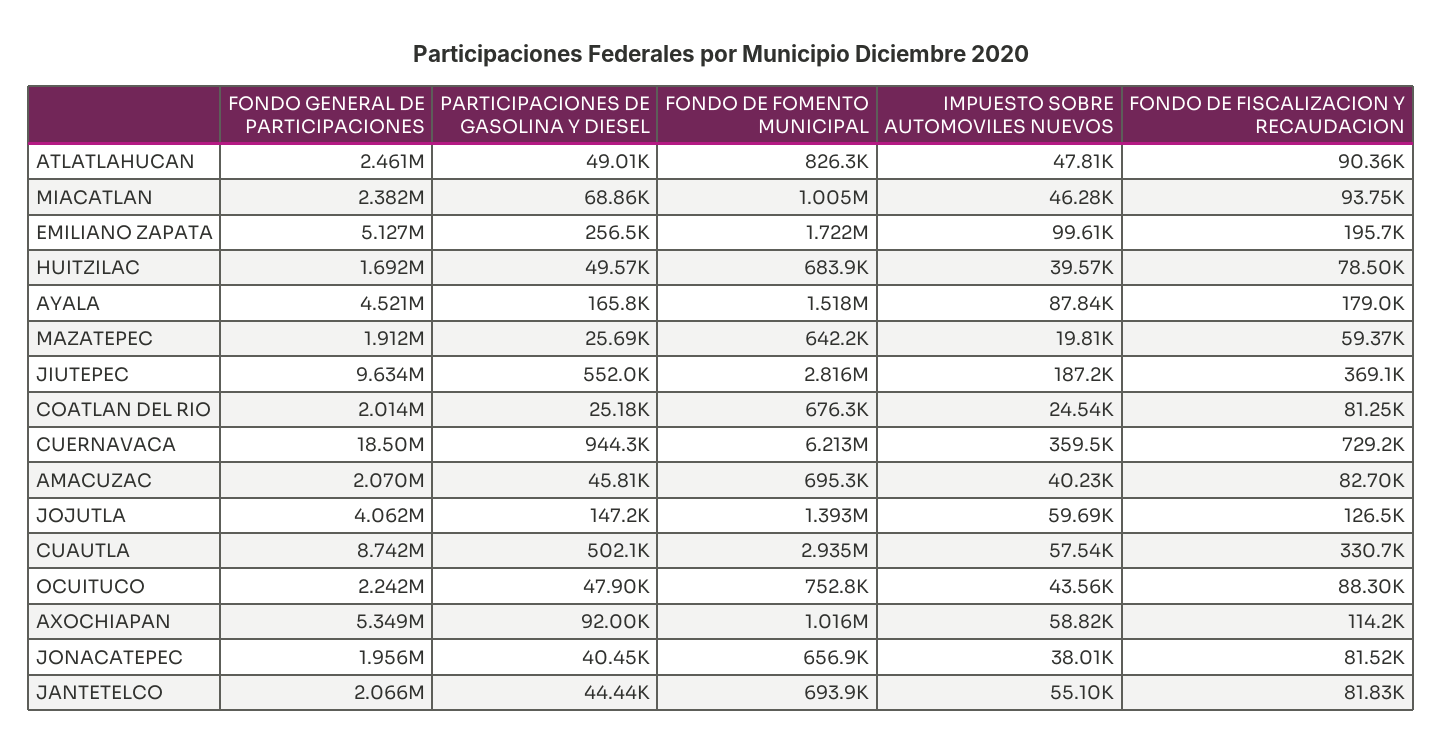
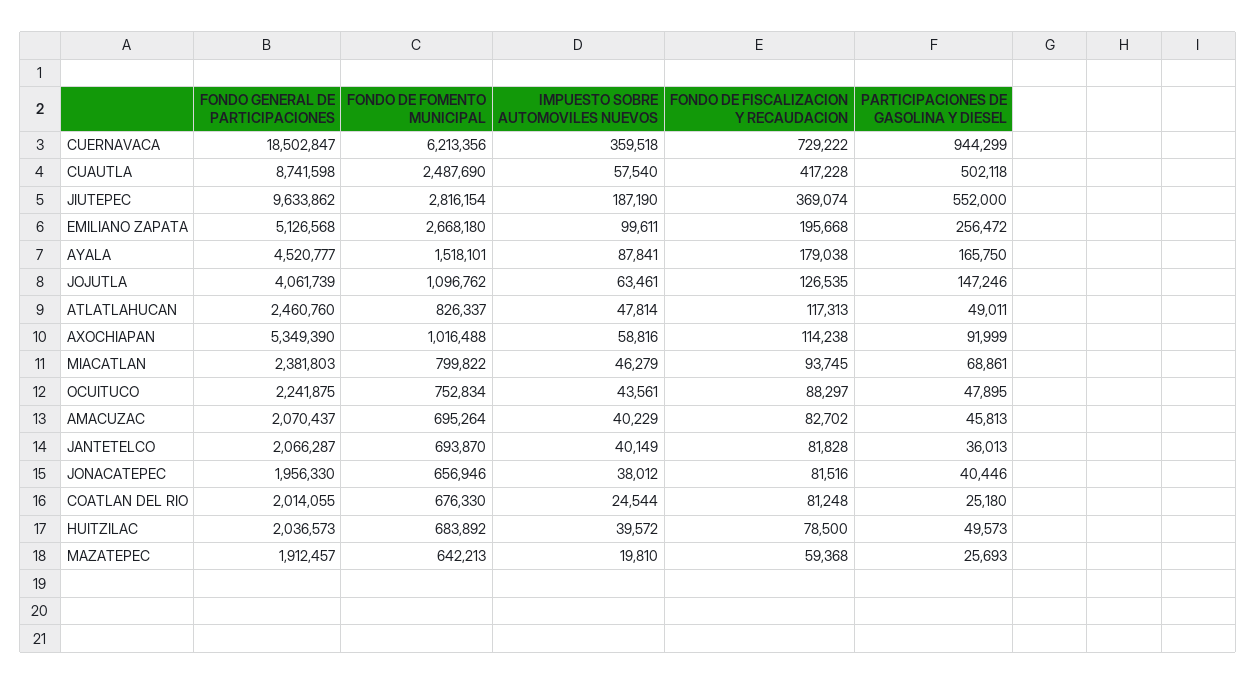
FONDO DE FISCALIZACION Y RECAUDACION, ATLATLAHUCAN: 90360 -> 117313
FONDO DE FOMENTO MUNICIPAL, MIACATLAN: 1005000 -> 799822
FONDO DE FOMENTO MUNICIPAL, EMILIANO ZAPATA: 1722000 -> 2668180
FONDO GENERAL DE PARTICIPACIONES, HUITZILAC: 1692000 -> 2036573
FONDO DE FOMENTO MUNICIPAL, JOJUTLA: 1393000 -> 1096762
IMPUESTO SOBRE AUTOMOVILES NUEVOS, JOJUTLA: 59690 -> 63461
FONDO DE FOMENTO MUNICIPAL, CUAUTLA: 2935000 -> 2487690
FONDO DE FISCALIZACION Y RECAUDACION, CUAUTLA: 330700 -> 417228
PARTICIPACIONES DE GASOLINA Y DIESEL, JANTETELCO: 44440 -> 36013
IMPUESTO SOBRE AUTOMOVILES NUEVOS, JANTETELCO: 55100 -> 40149

